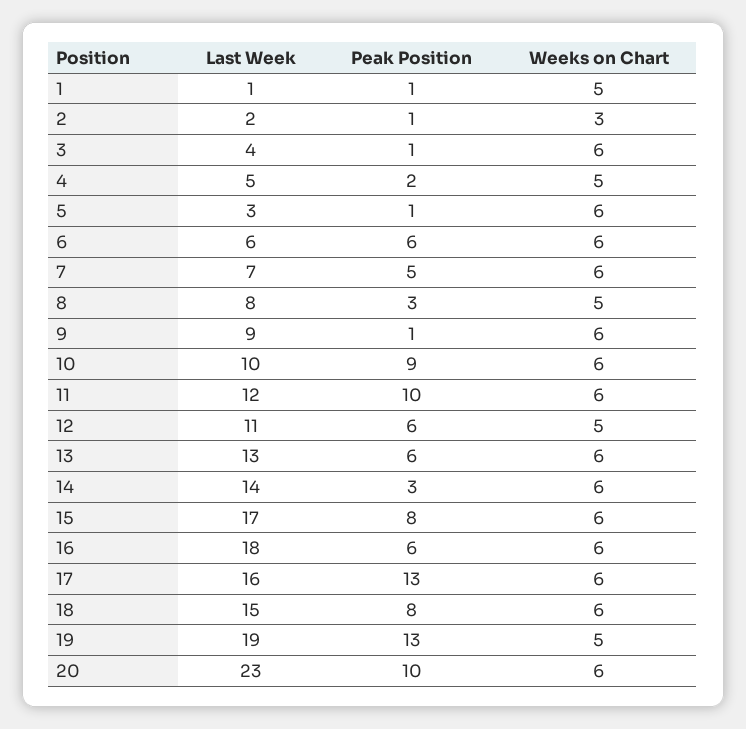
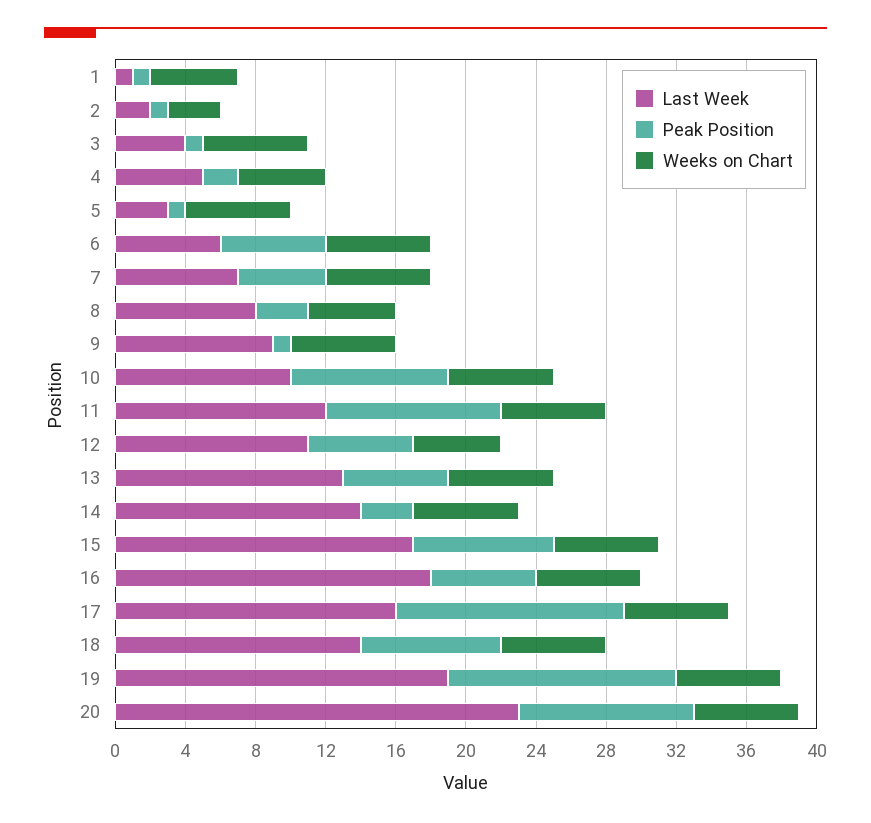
Last Week, 18: 15 -> 14
Weeks on Chart, 19: 5 -> 6

